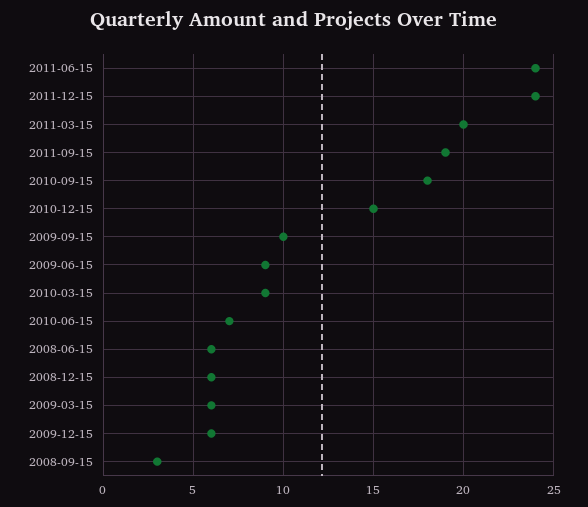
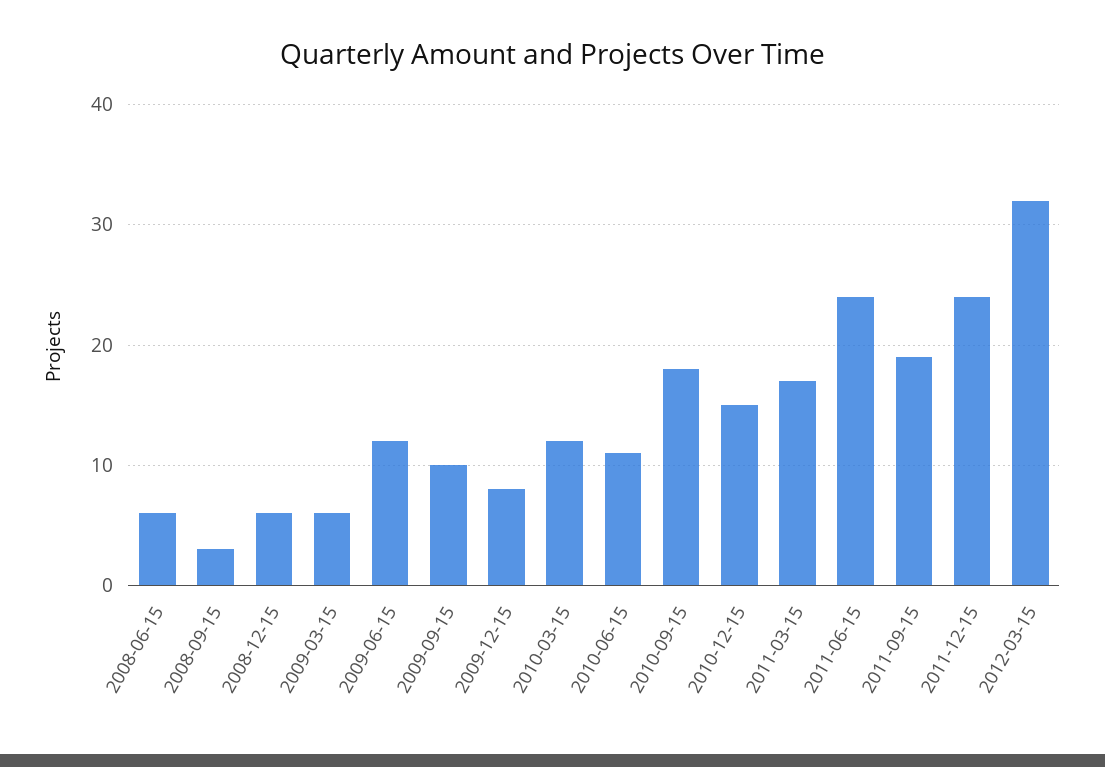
2011-03-15: 20 -> 17
2009-06-15: 9 -> 12
2010-03-15: 9 -> 12
2010-06-15: 7 -> 11
2009-12-15: 6 -> 8
2012-03-15: none -> 32

